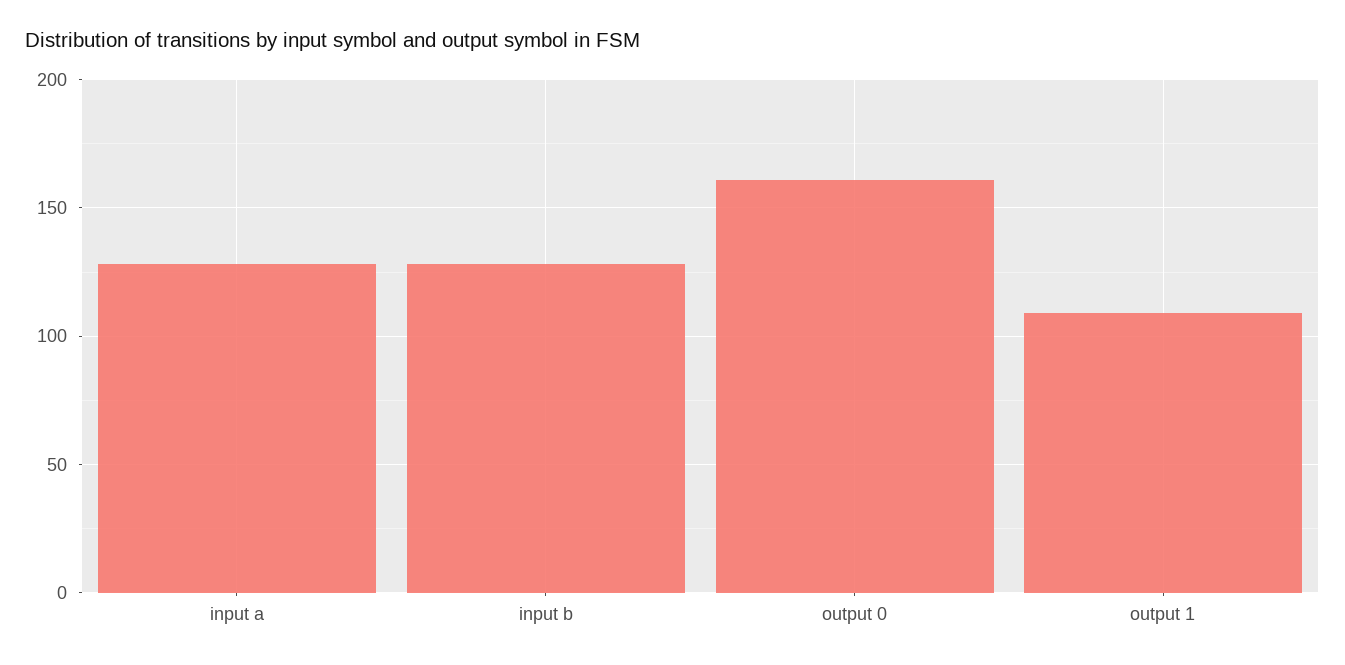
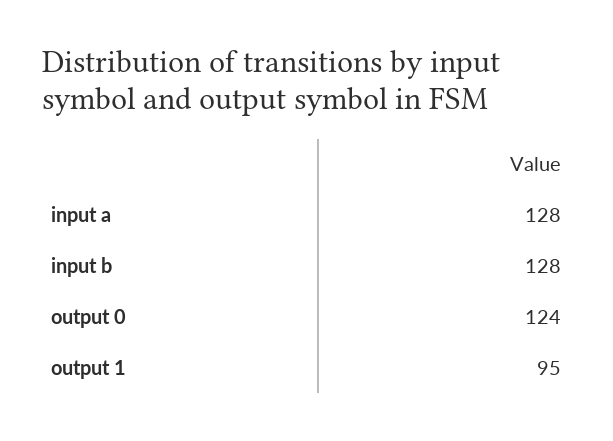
output 0: 160 -> 124
output 1: 110 -> 95

